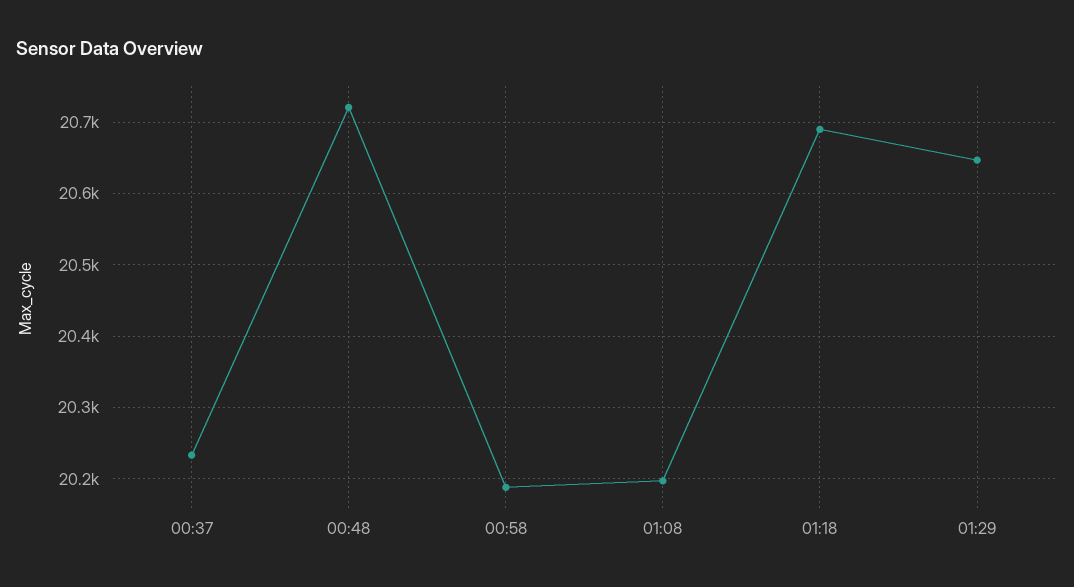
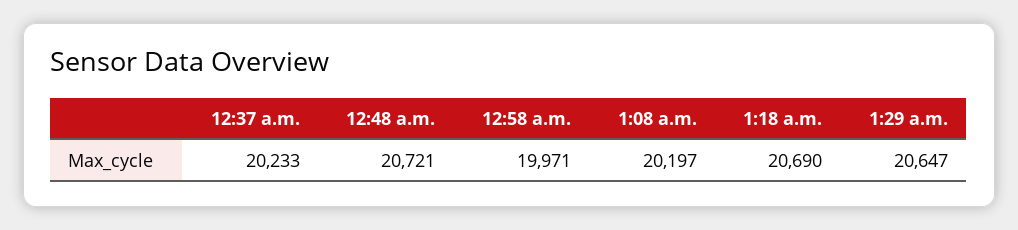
00:58: 20190 -> 19971

